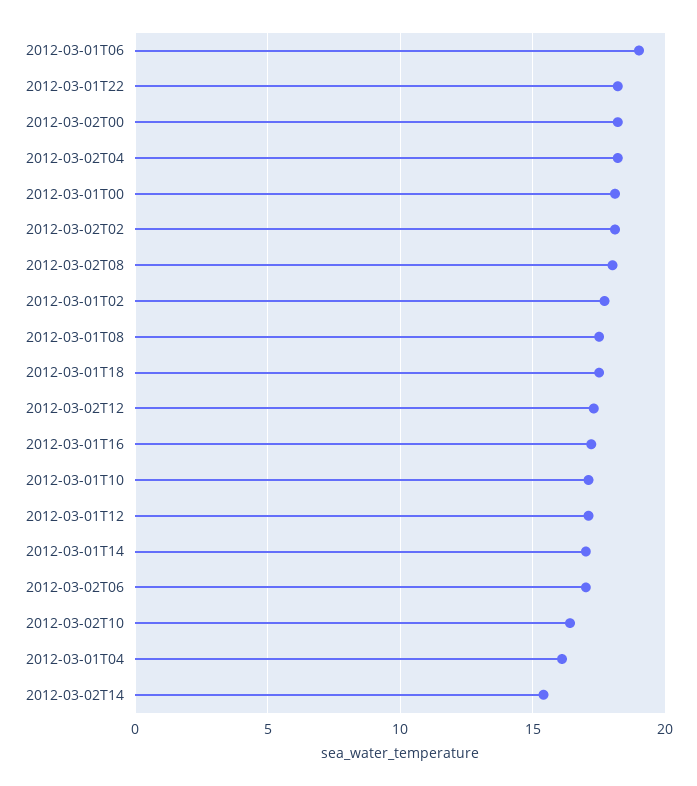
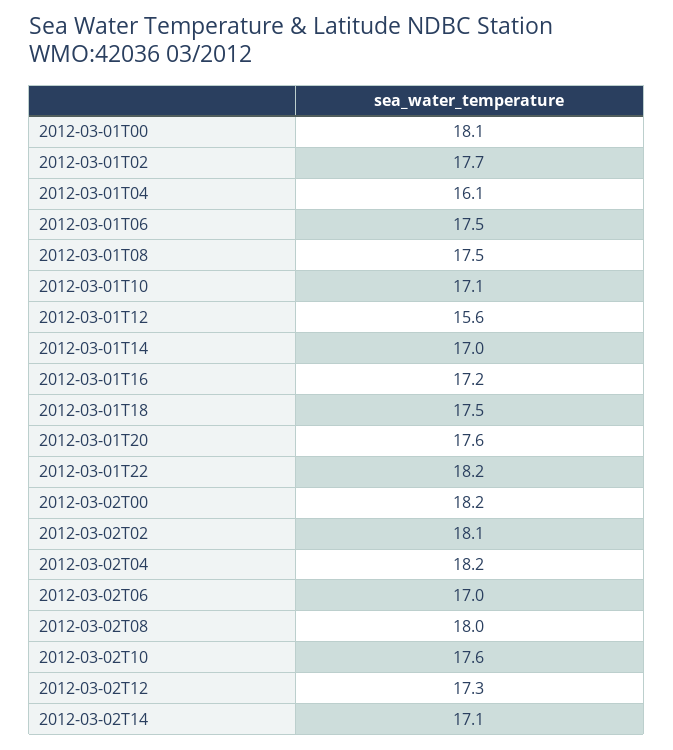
2012-03-01T06: 19 -> 17.5
2012-03-01T12: 17 -> 15.6
2012-03-02T10: 16.5 -> 17.6
2012-03-02T14: 15.5 -> 17.1
2012-03-01T20: none -> 17.6

